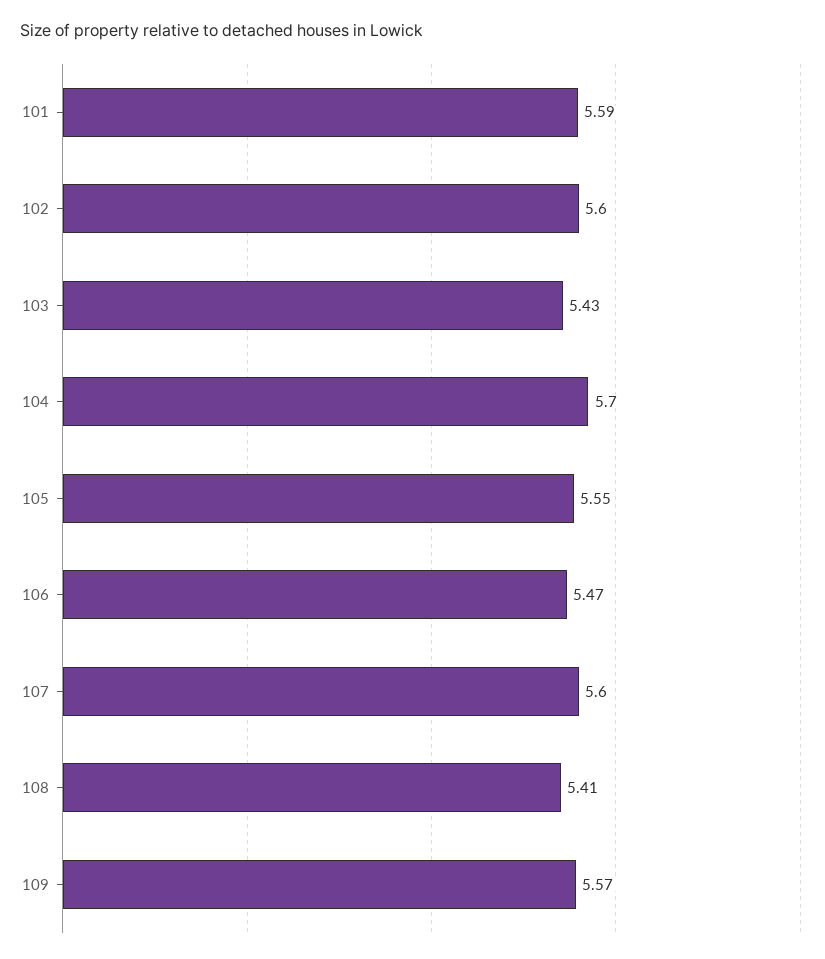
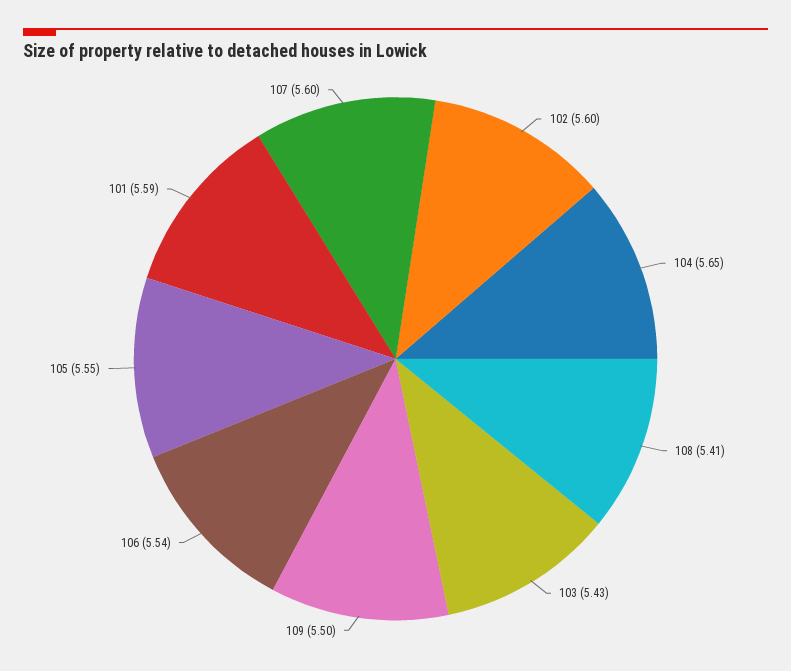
104: 5.7 -> 5.65
106: 5.47 -> 5.54
109: 5.57 -> 5.5

